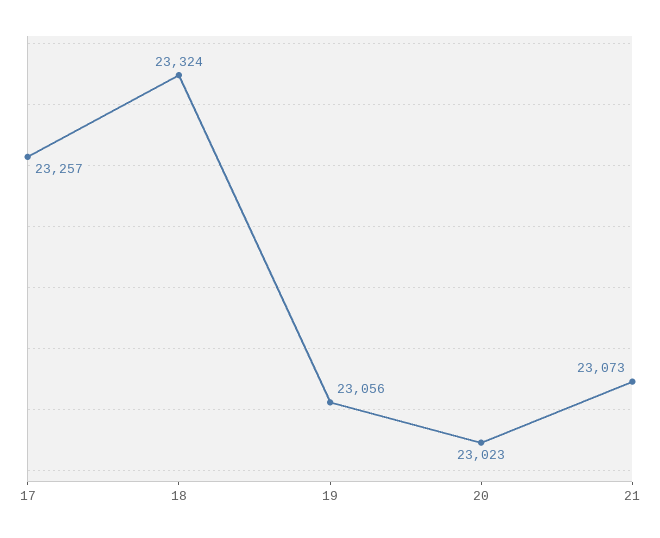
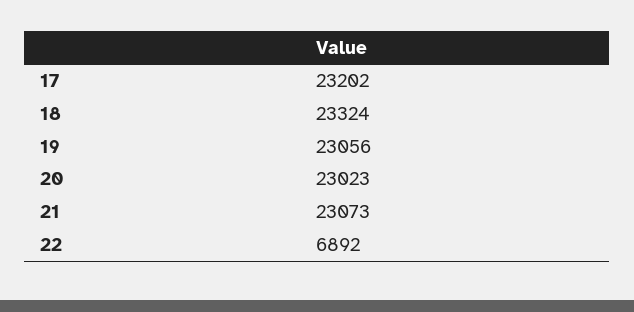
17: 23257 -> 23202
22: none -> 6892

